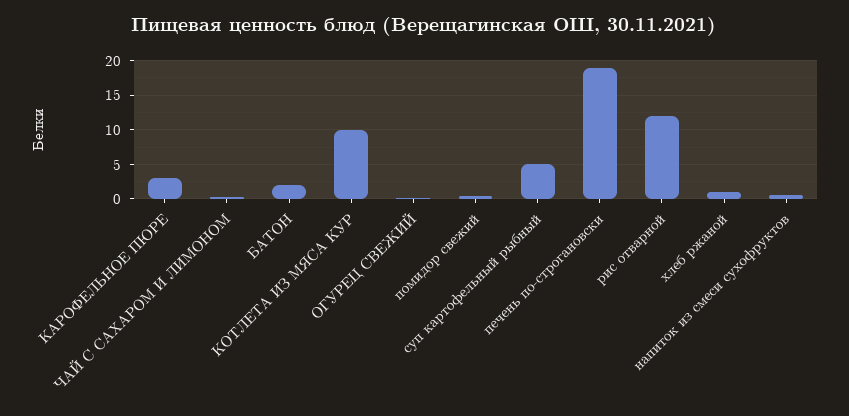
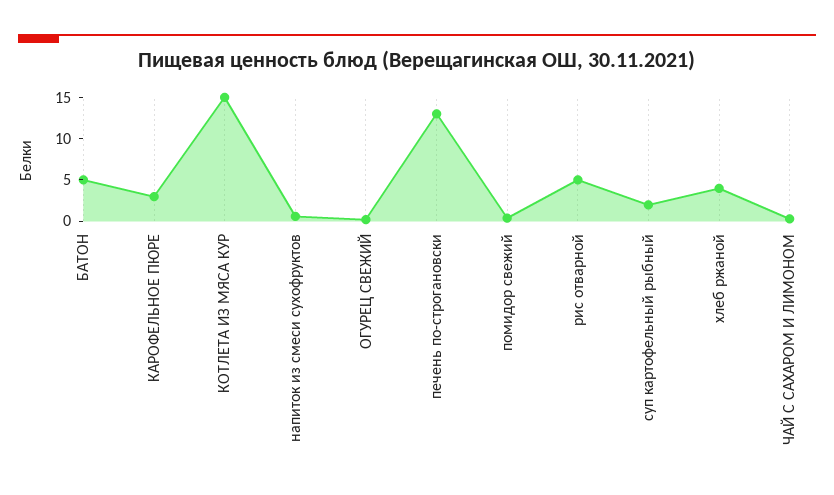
БАТОН: 2 -> 5
КОТЛЕТА ИЗ МЯСА КУР: 10 -> 15
суп картофельный рыбный: 5 -> 2
печень по-строгановски: 19 -> 13
рис отварной: 12 -> 5
хлеб ржаной: 1 -> 4

